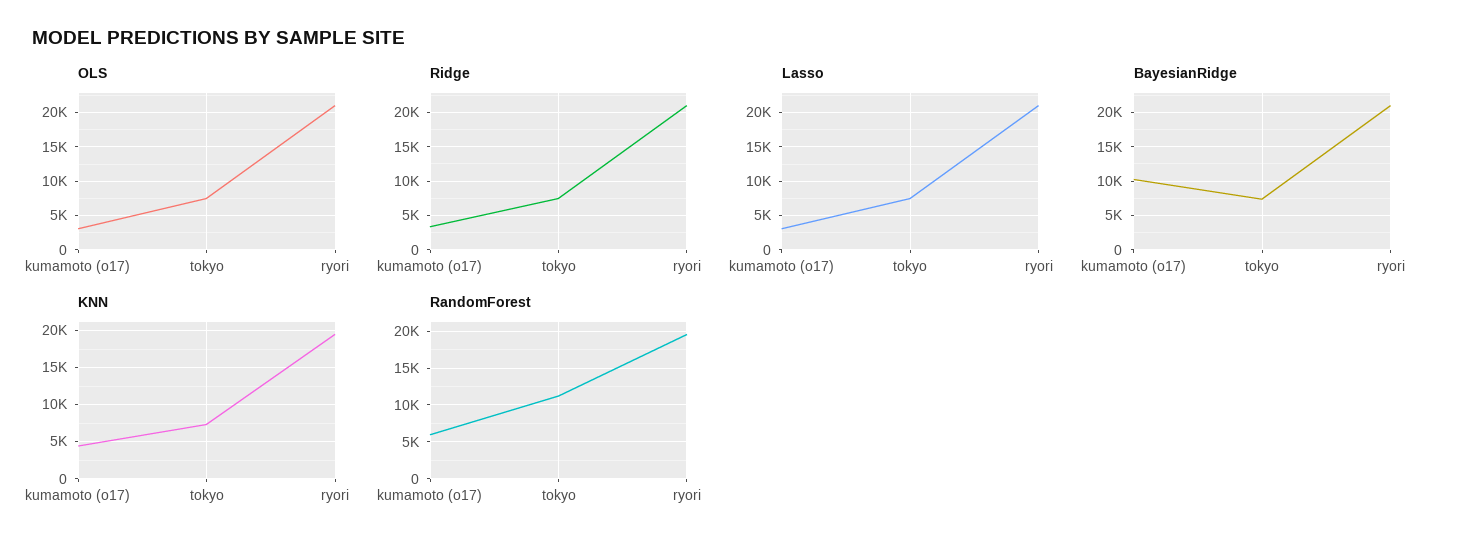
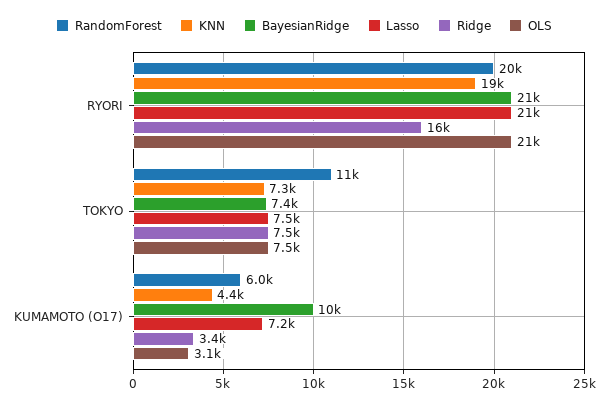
Ridge, ryori: 21000 -> 16000
Lasso, kumamoto (o17): 3000 -> 7200

